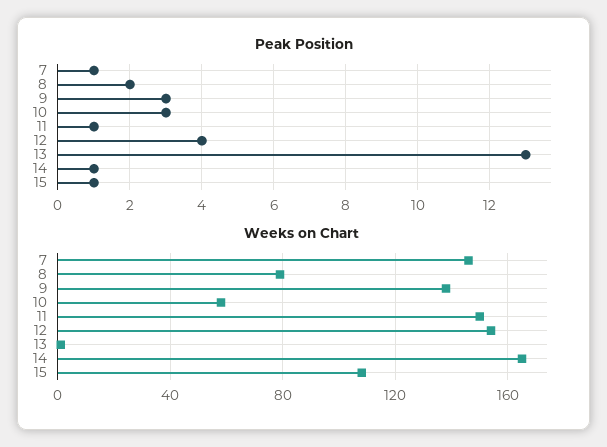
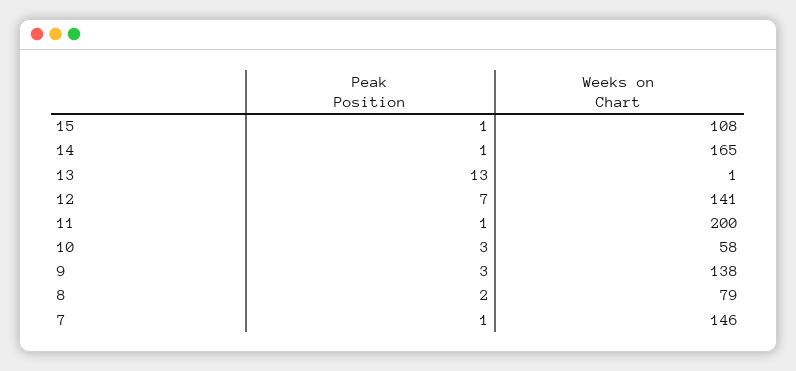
Peak Position, 12: 4 -> 7
Weeks on Chart, 11: 150 -> 200
Weeks on Chart, 12: 155 -> 141

